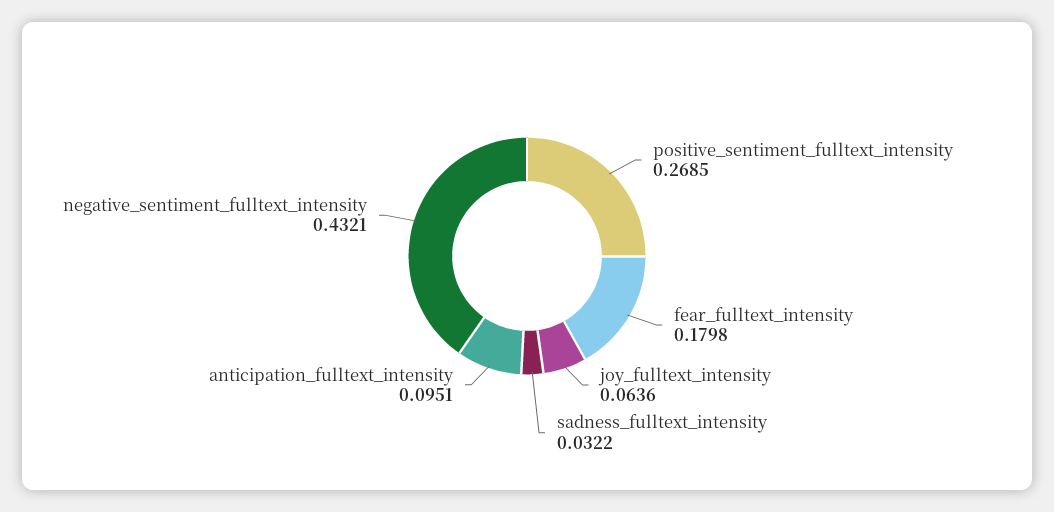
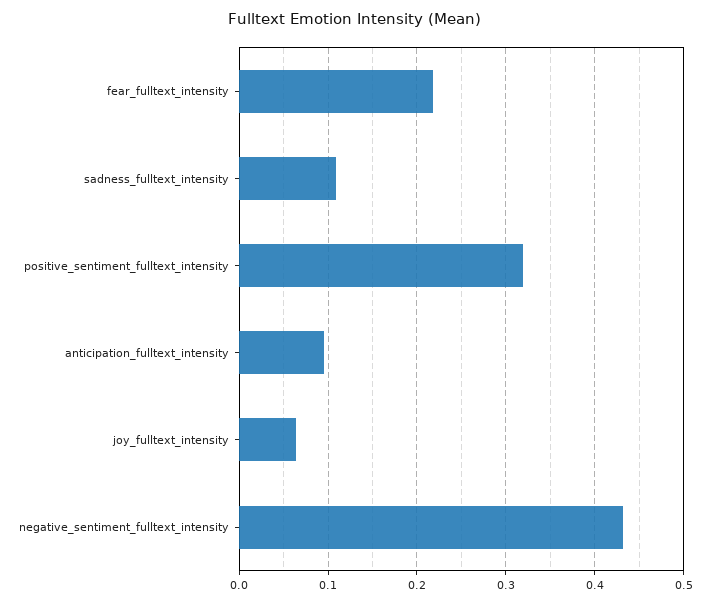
positive_sentiment_fulltext_intensity: 0.2685 -> 0.32
fear_fulltext_intensity: 0.1798 -> 0.22
sadness_fulltext_intensity: 0.0322 -> 0.11

